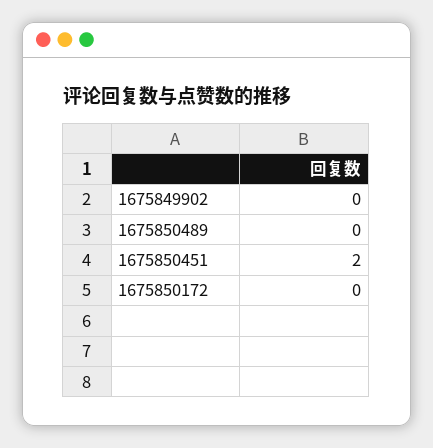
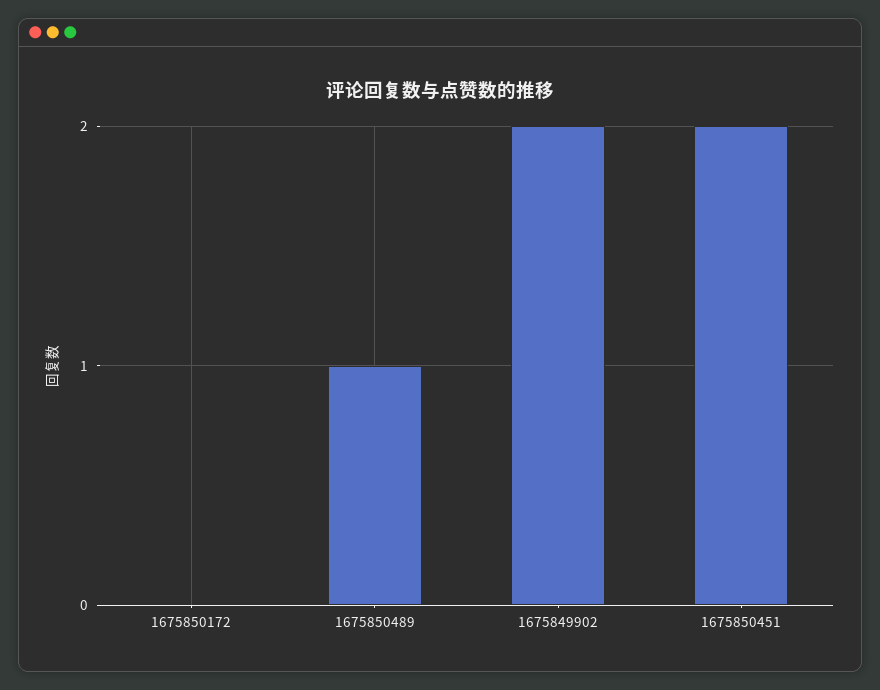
1675849902: 0 -> 2
1675850489: 0 -> 1

